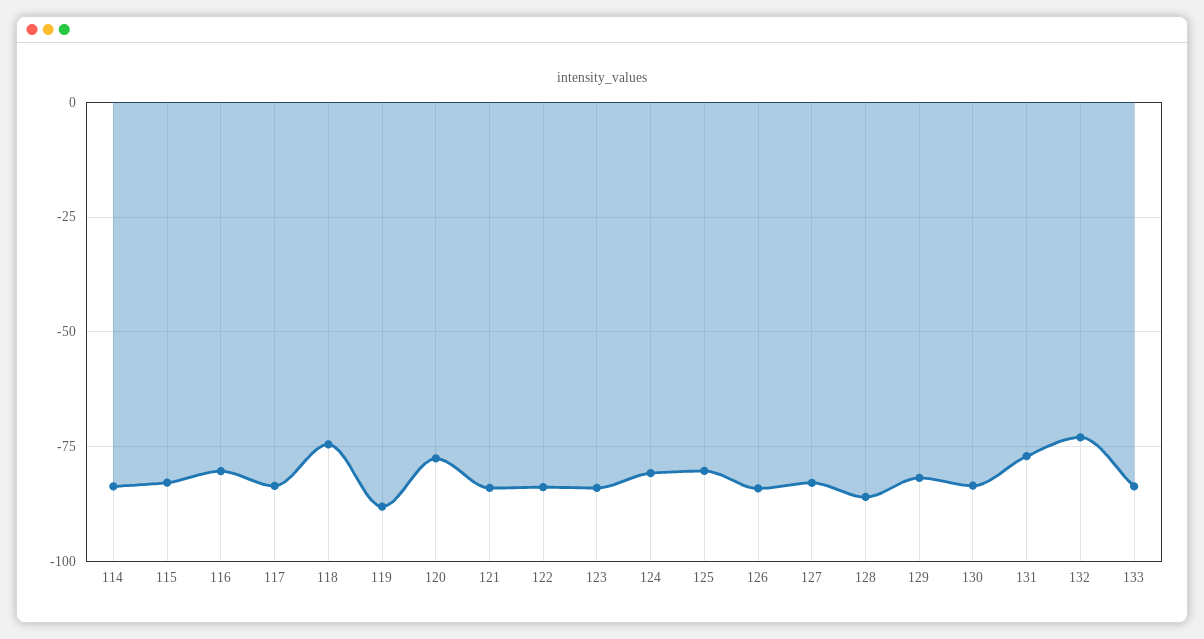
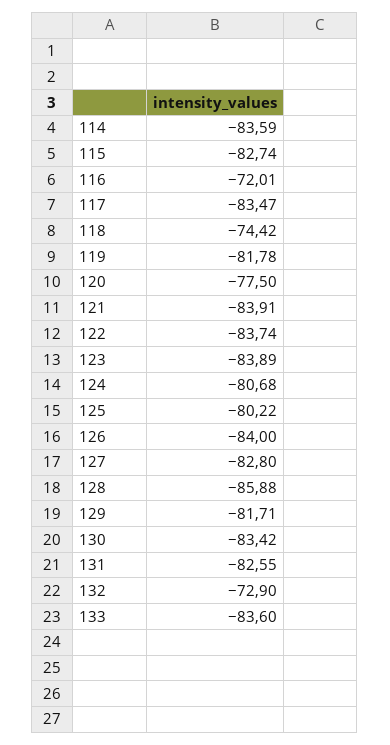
116: -80 -> -72.01
119: -87.5 -> -81.78
131: -77.5 -> -82.55

